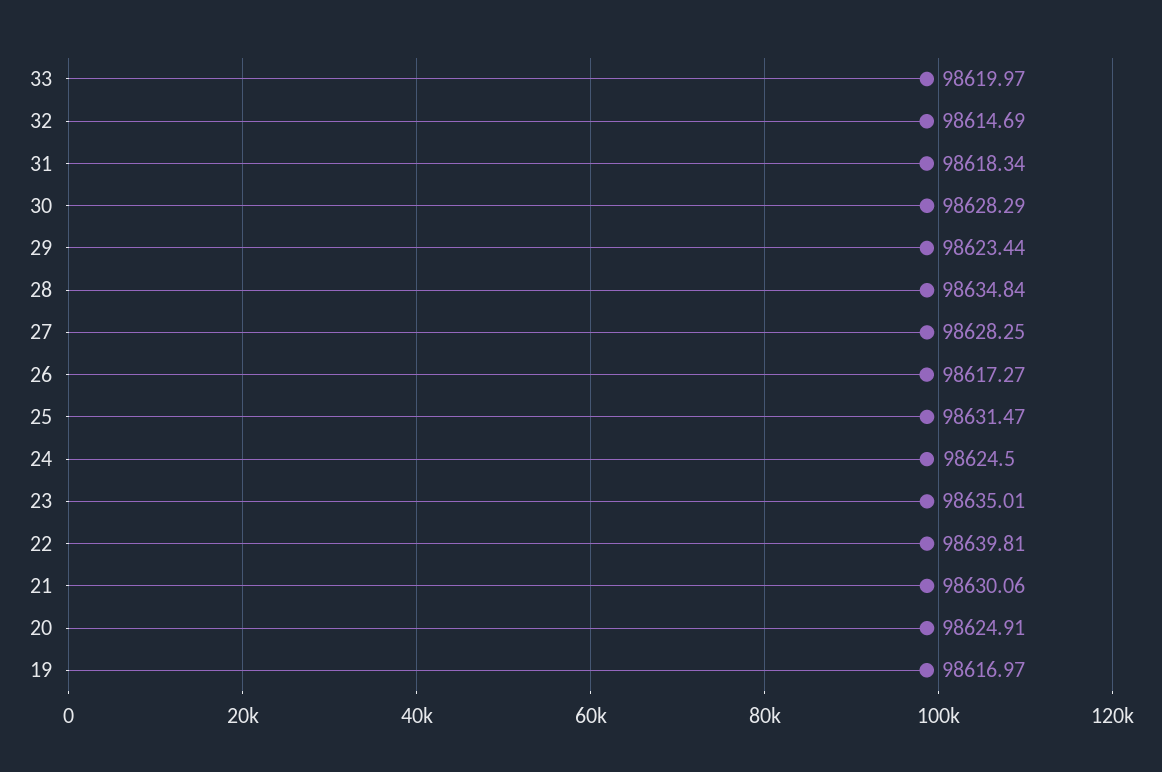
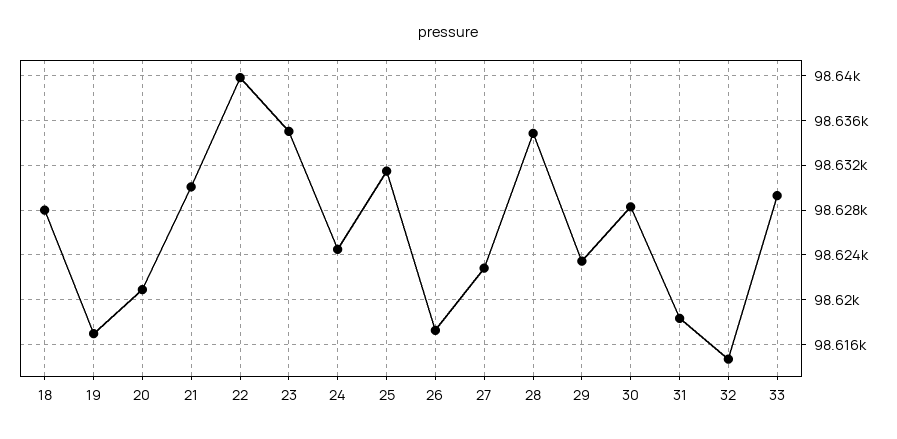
33: 98619.97 -> 98629
27: 98628.25 -> 98623
20: 98624.91 -> 98621
18: none -> 98628

